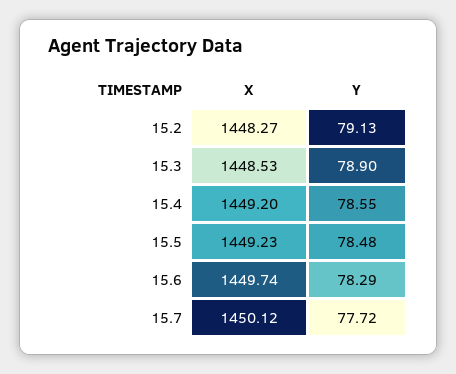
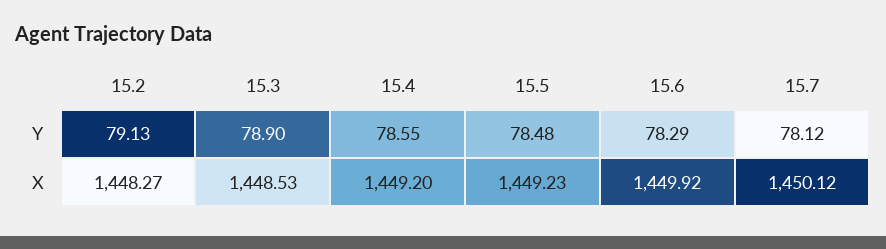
X, 15.6: 1449.74 -> 1449.92
Y, 15.7: 77.72 -> 78.12

